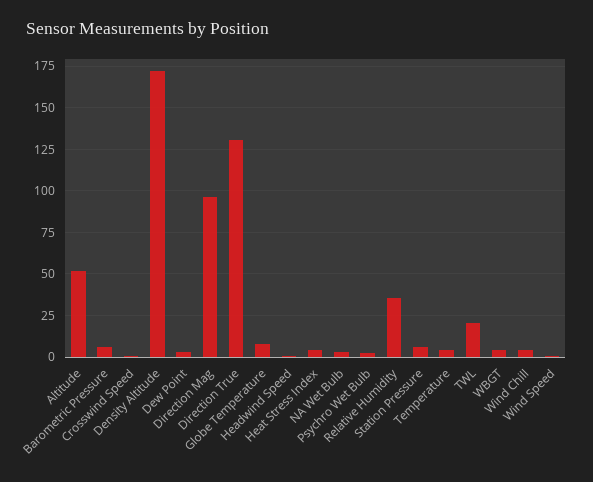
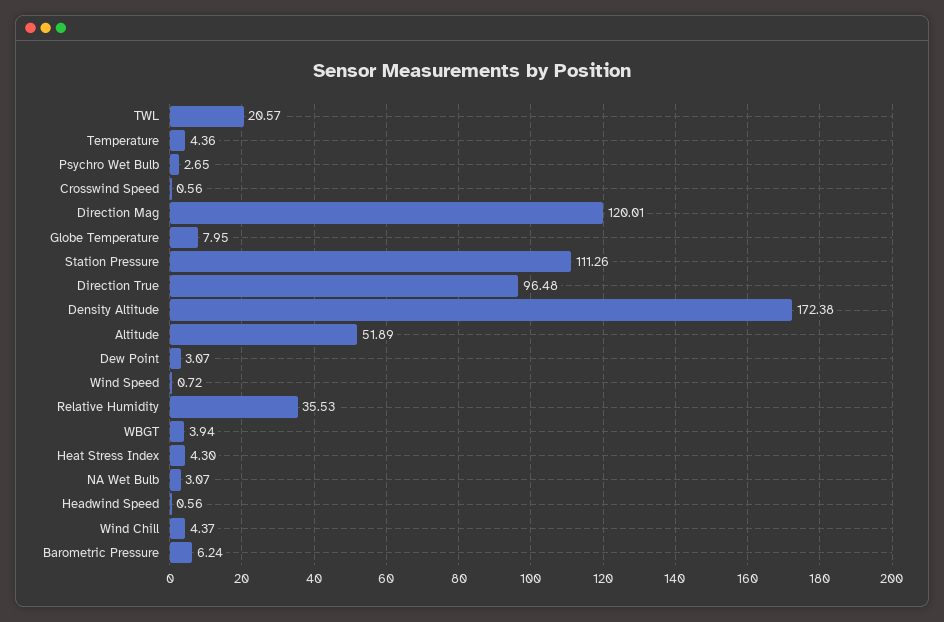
Direction Mag: 95 -> 120.01
Direction True: 130 -> 96.48
Station Pressure: 5 -> 111.26

